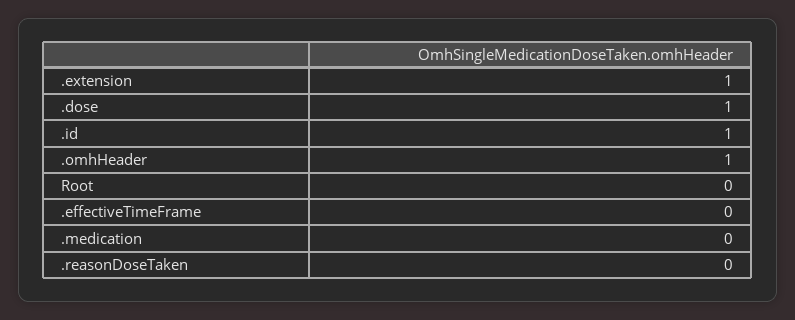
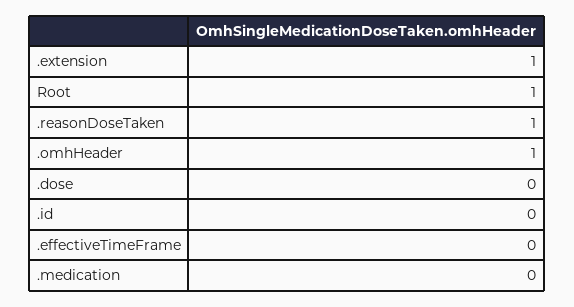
.dose: 1 -> 0
.id: 1 -> 0
Root: 0 -> 1
.reasonDoseTaken: 0 -> 1

